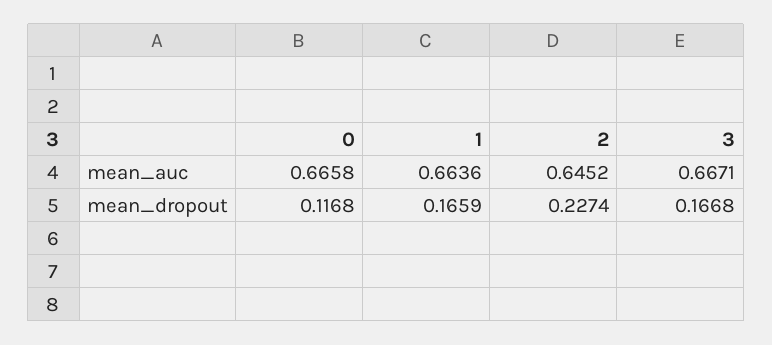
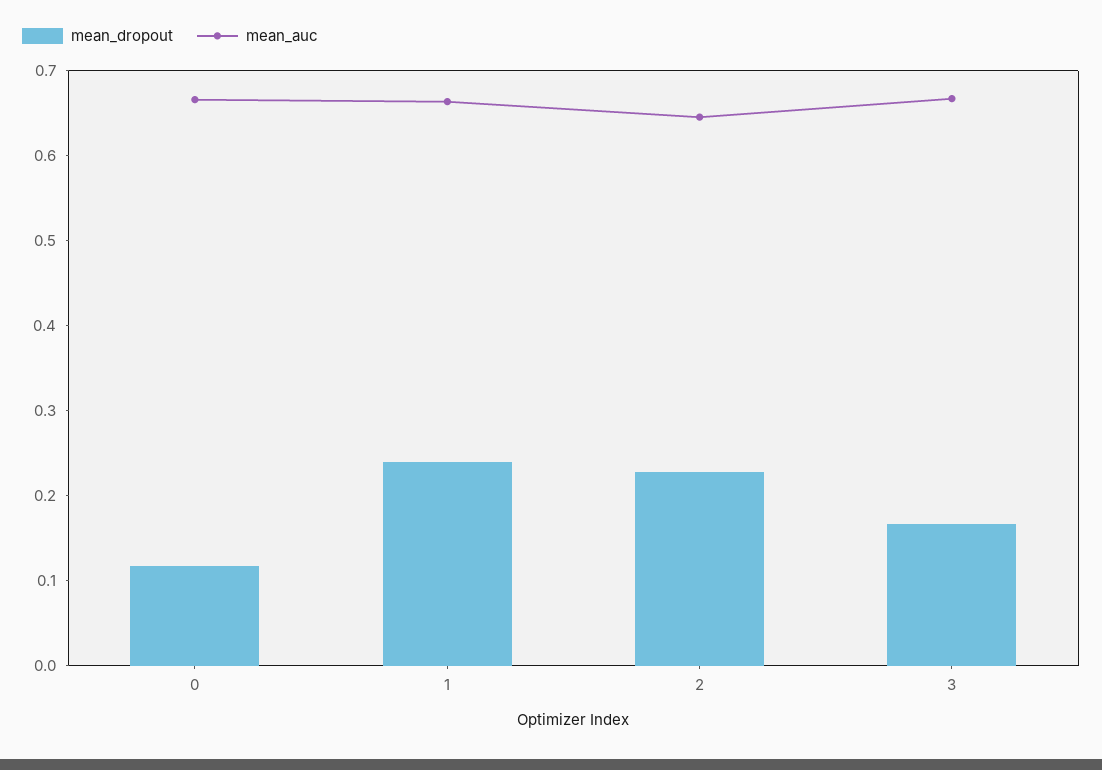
mean_dropout, 1: 0.1659 -> 0.24

